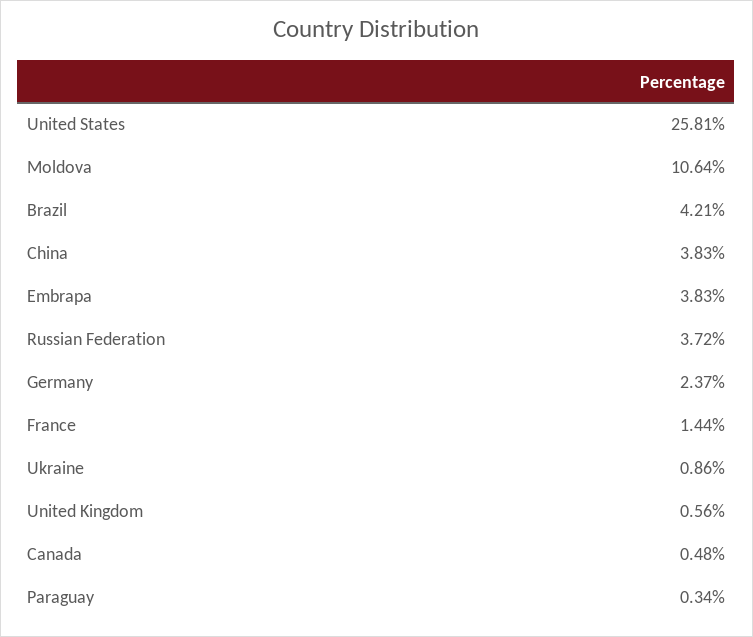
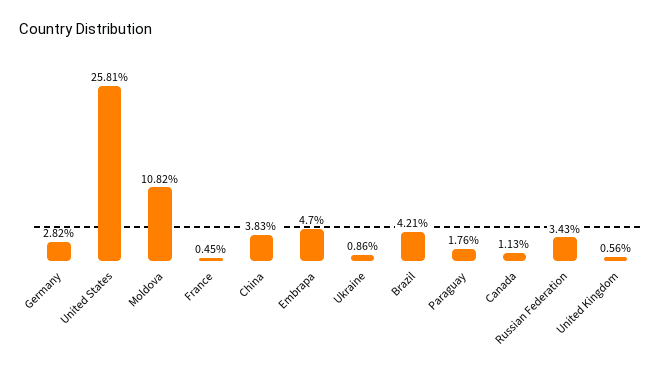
Moldova: 10.64 -> 10.82
Embrapa: 3.83 -> 4.7
Russian Federation: 3.72 -> 3.43
Germany: 2.37 -> 2.82
France: 1.44 -> 0.45
Canada: 0.48 -> 1.13
Paraguay: 0.34 -> 1.76

